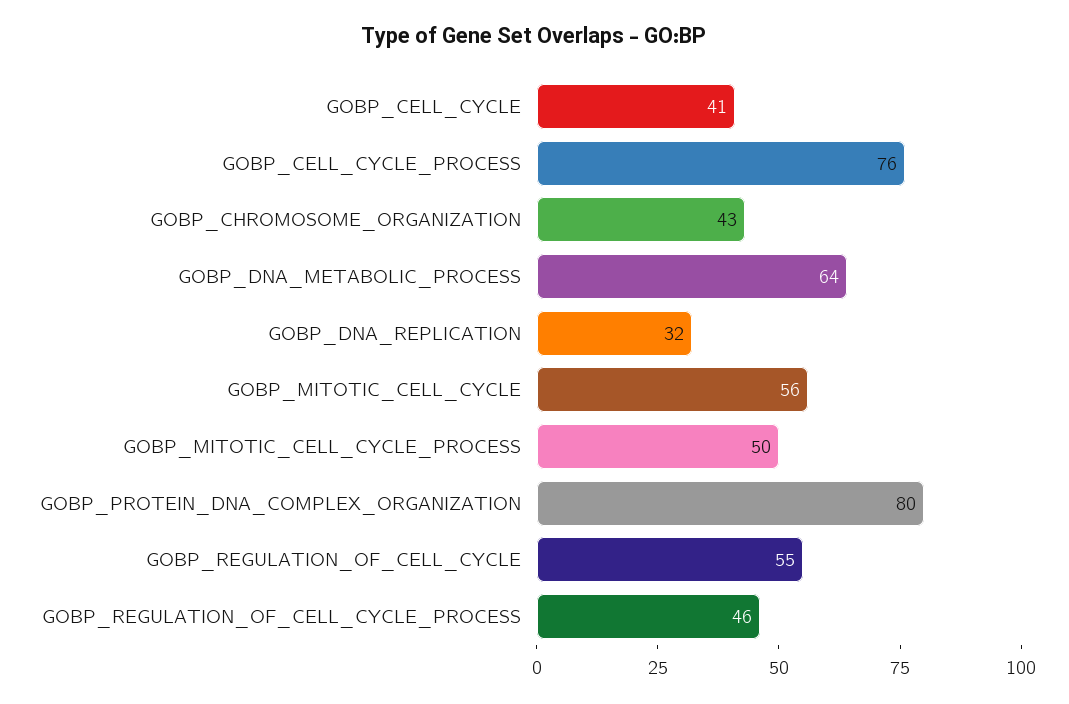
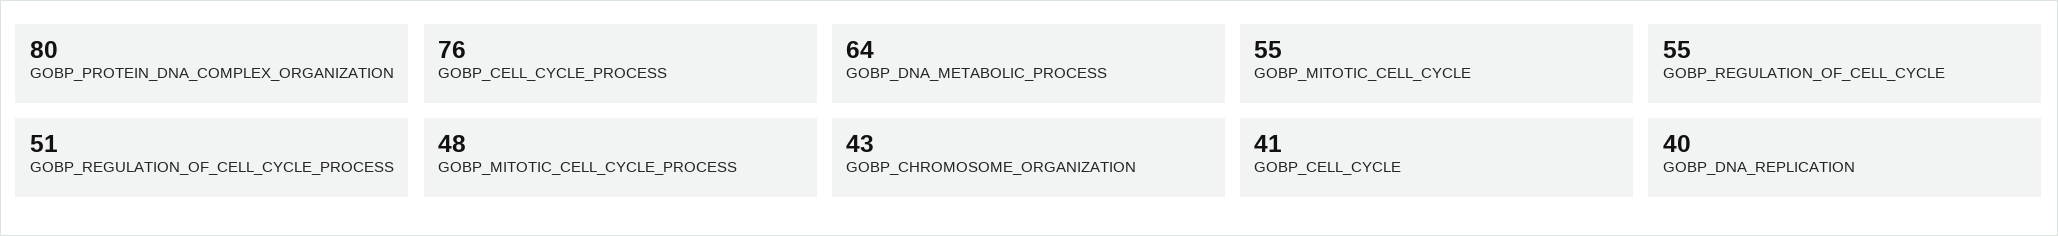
GOBP_DNA_REPLICATION: 32 -> 40
GOBP_MITOTIC_CELL_CYCLE: 56 -> 55
GOBP_MITOTIC_CELL_CYCLE_PROCESS: 50 -> 48
GOBP_REGULATION_OF_CELL_CYCLE_PROCESS: 46 -> 51

